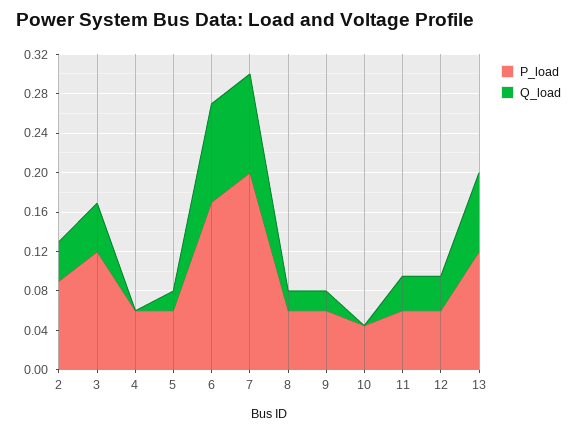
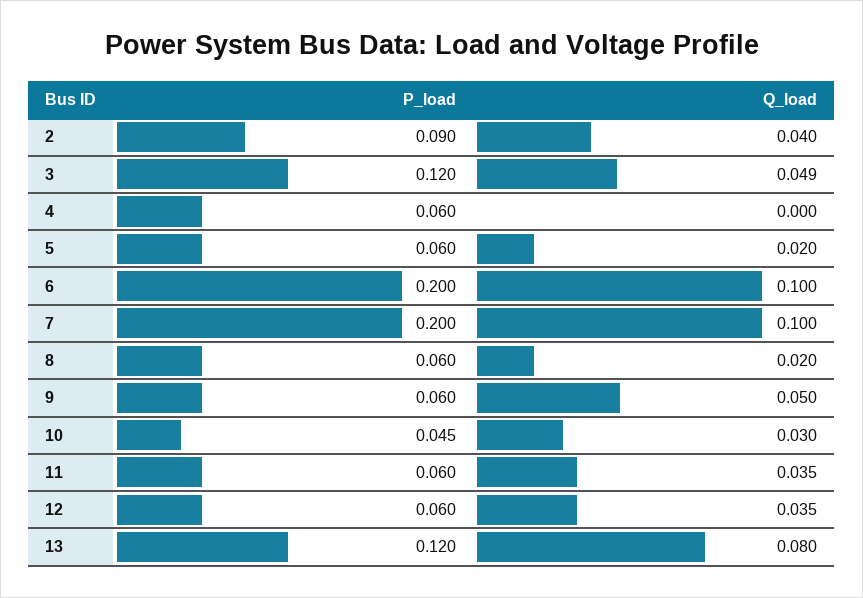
P_load, 6: 0.17 -> 0.2
Q_load, 9: 0.02 -> 0.05
Q_load, 10: 0 -> 0.03

